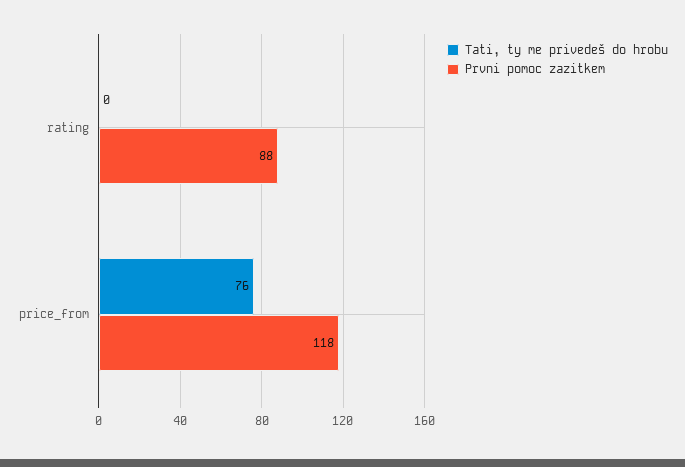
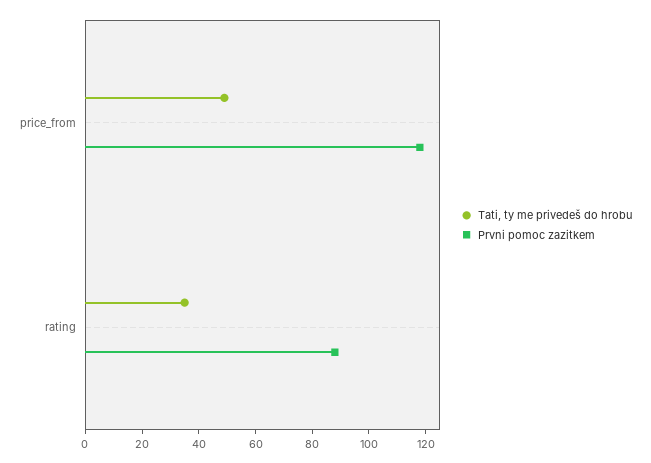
Tati, ty me privedeš do hrobu, rating: 0 -> 35
Tati, ty me privedeš do hrobu, price_from: 76 -> 50

